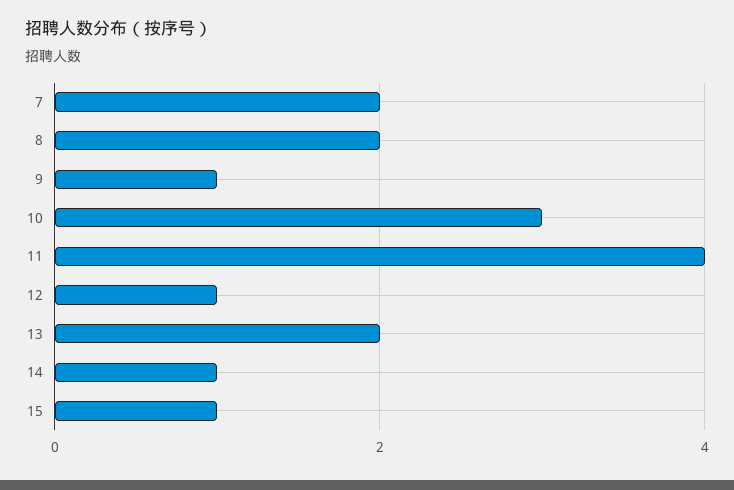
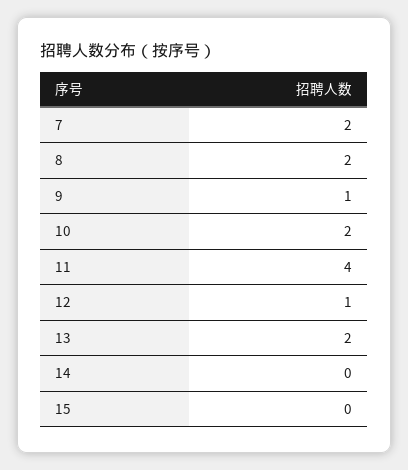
10: 3 -> 2
14: 1 -> 0
15: 1 -> 0

